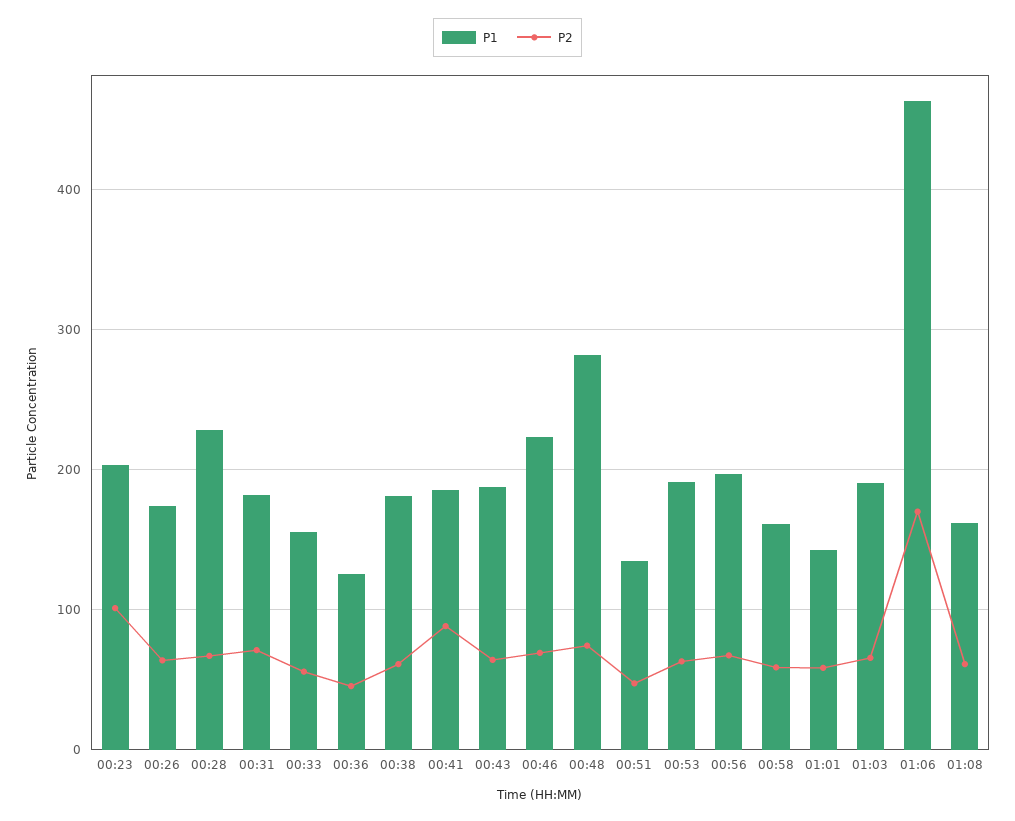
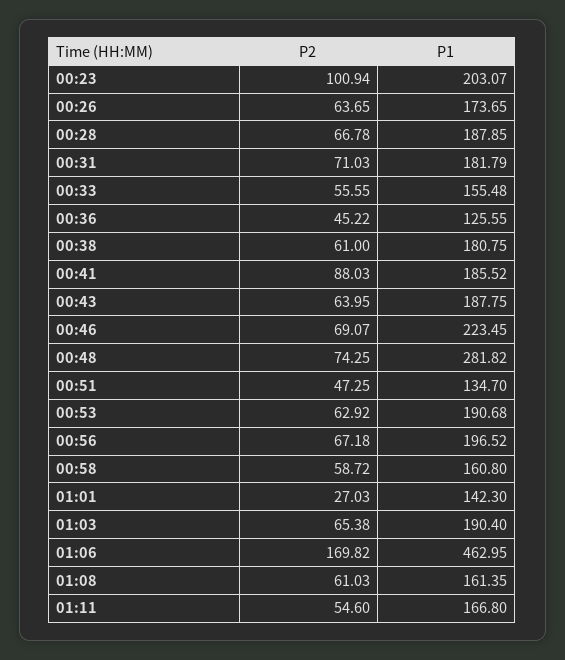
P1, 00:28: 230 -> 187.85
P2, 01:01: 60 -> 27.03
P2, 01:11: none -> 54.6
P1, 01:11: none -> 166.8

